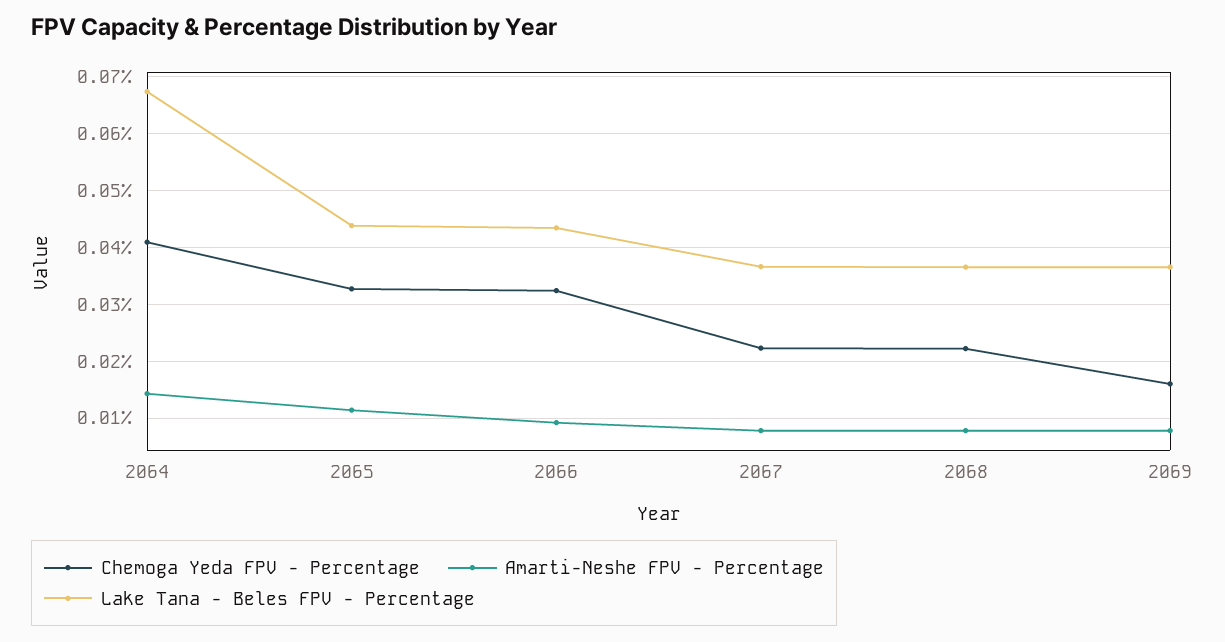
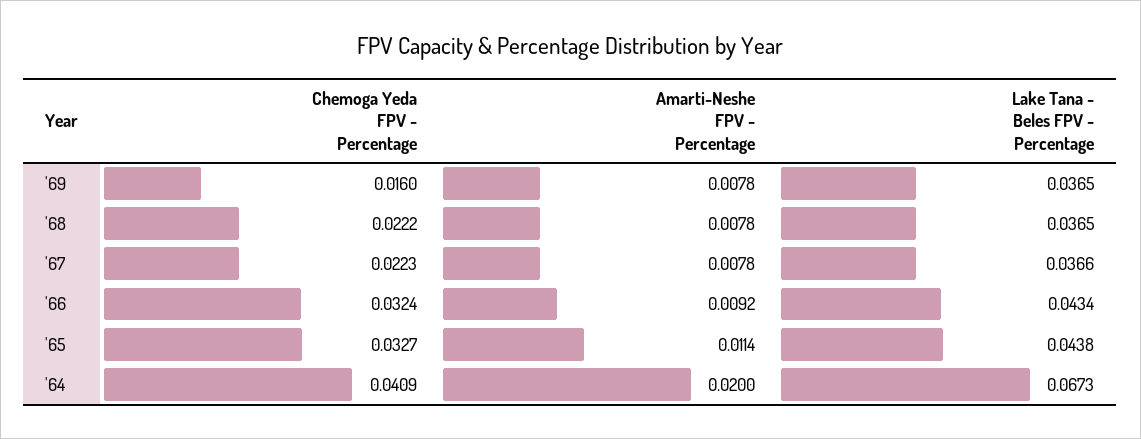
Amarti-Neshe FPV - Percentage, 2064: 0.014 -> 0.02

